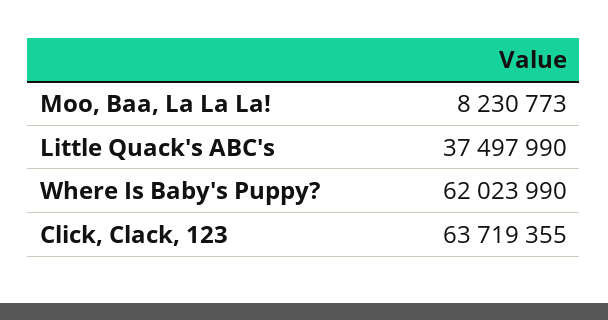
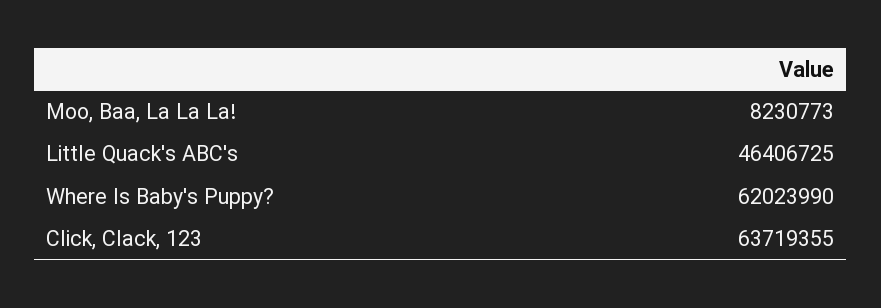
Little Quack's ABC's: 37497990 -> 46406725

